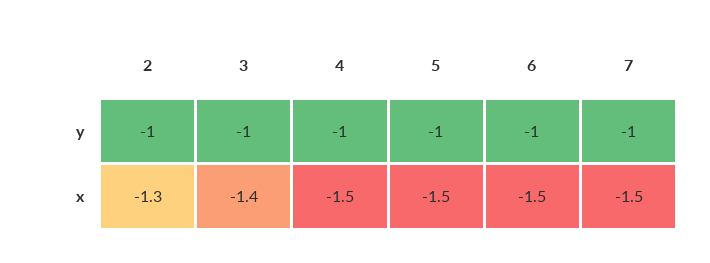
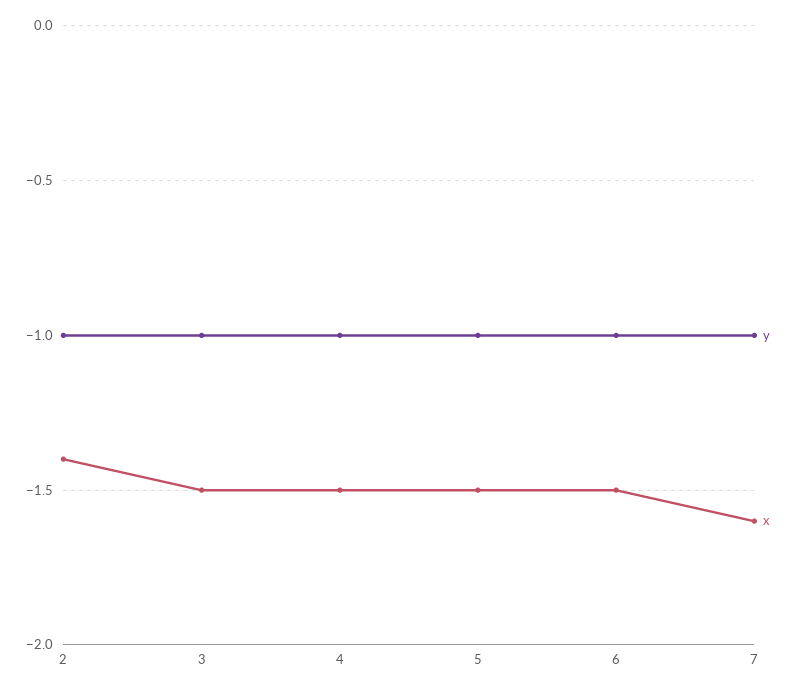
x, 2: -1.3 -> -1.4
x, 3: -1.4 -> -1.5
x, 7: -1.5 -> -1.6

